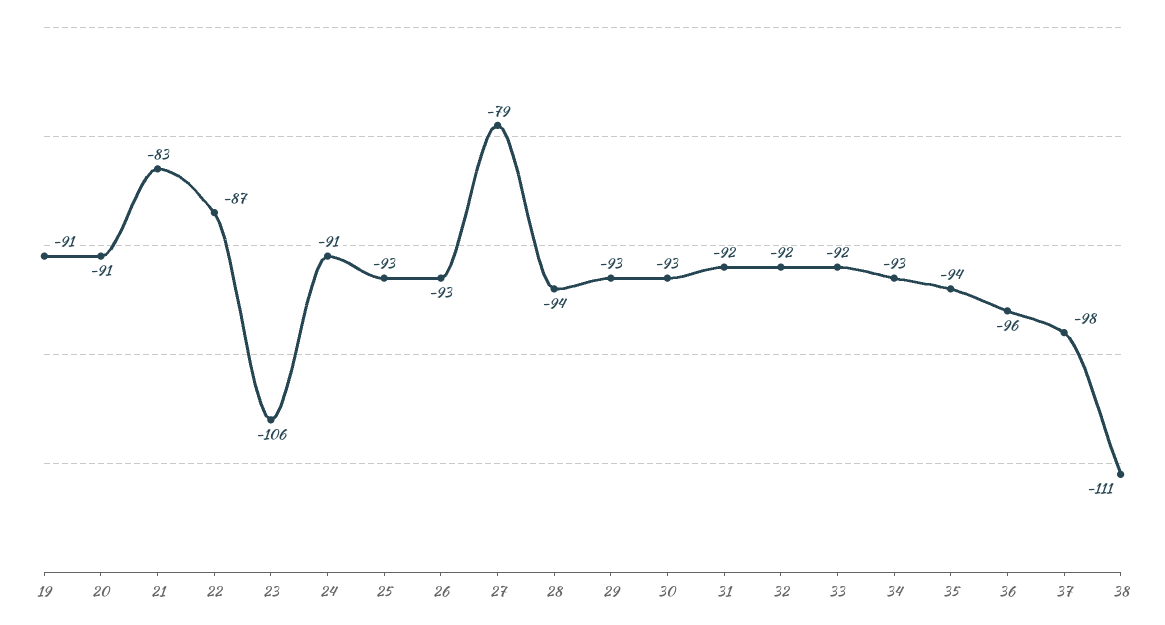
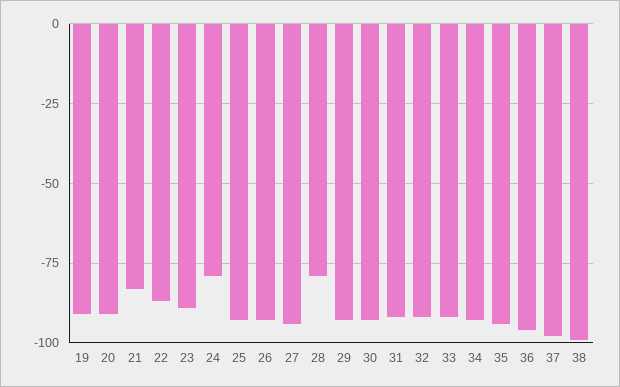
23: -106 -> -90
24: -91 -> -80
27: -79 -> -95
28: -94 -> -80
38: -111 -> -100

